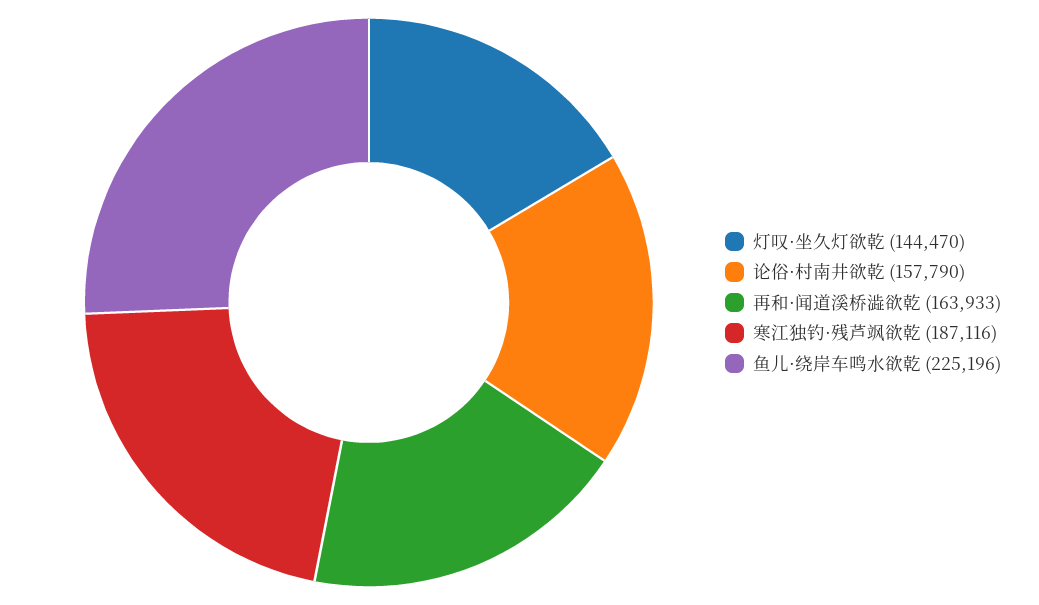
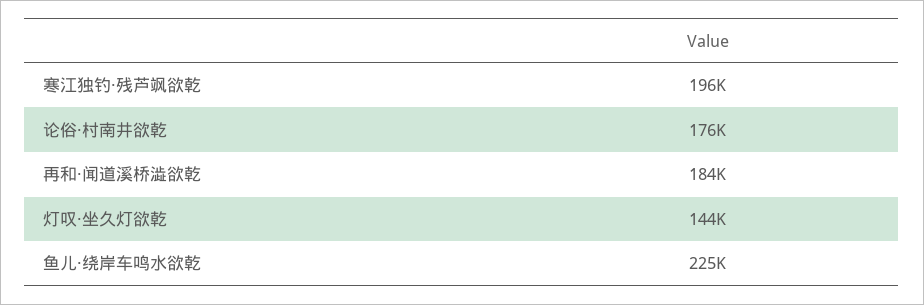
论俗·村南井欲乾: 157790 -> 176000
再和·闻道溪桥澁欲乾: 163933 -> 184000
寒江独钓·残芦飒欲乾: 187116 -> 196000

